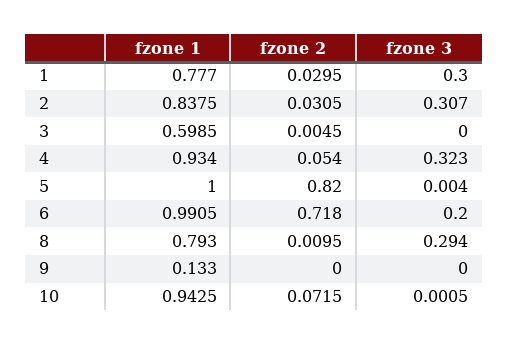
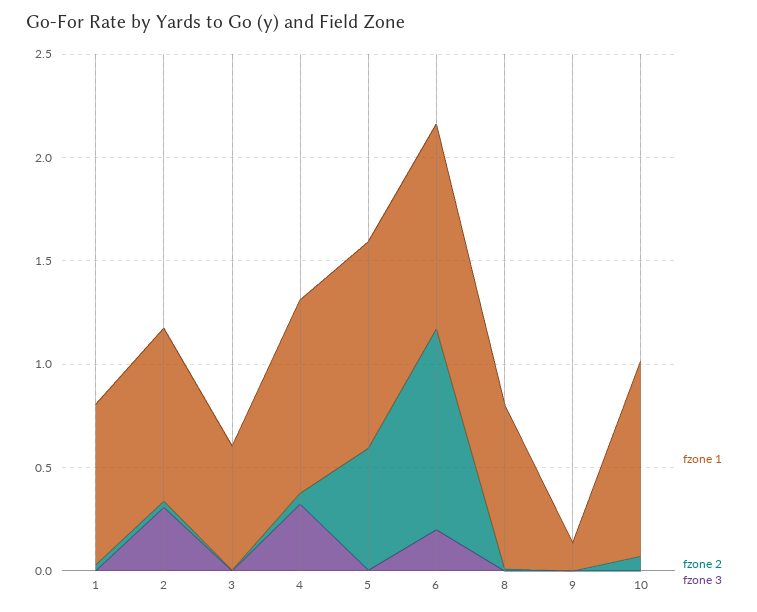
fzone 3, 1: 0.3 -> 0
fzone 2, 5: 0.82 -> 0.6
fzone 2, 6: 0.718 -> 1
fzone 3, 8: 0.294 -> 0

